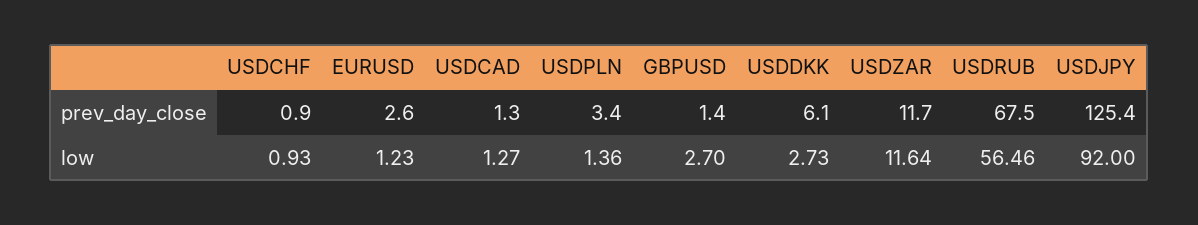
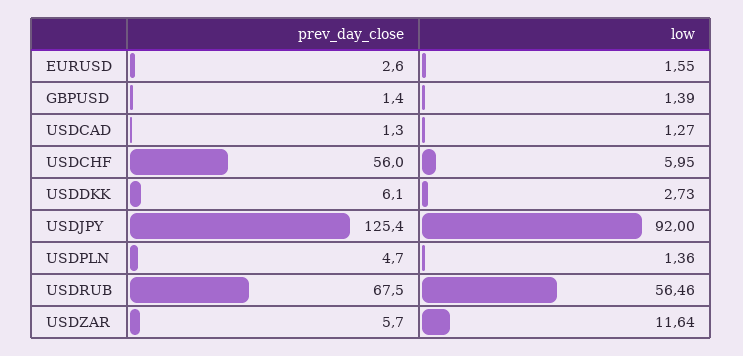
USDCHF, prev_day_close: 0.9 -> 56
USDPLN, prev_day_close: 3.4 -> 4.7
USDZAR, prev_day_close: 11.7 -> 5.7
USDCHF, low: 0.93 -> 5.95
EURUSD, low: 1.23 -> 1.55
GBPUSD, low: 2.7 -> 1.39

